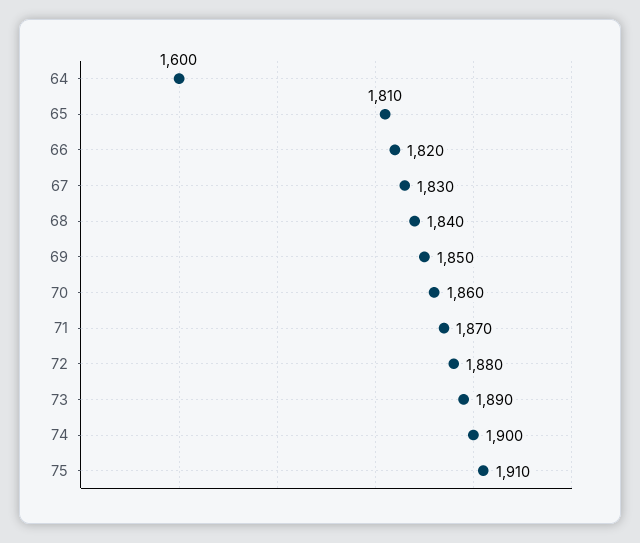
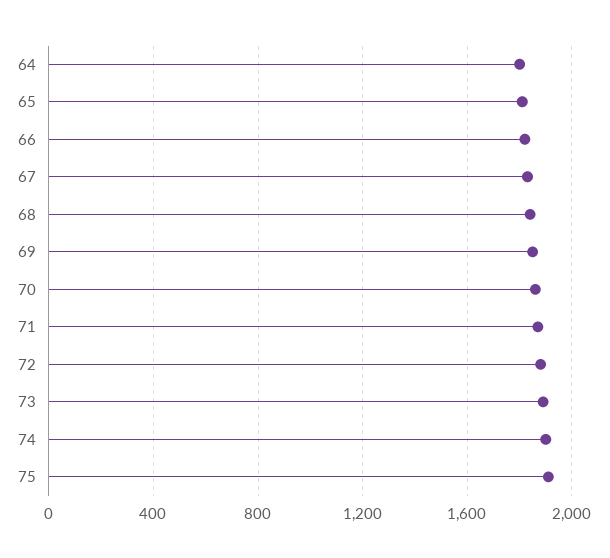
64: 1600 -> 1800

